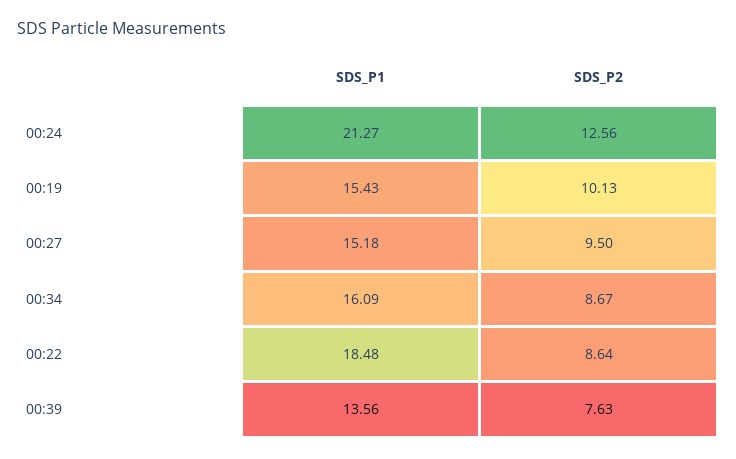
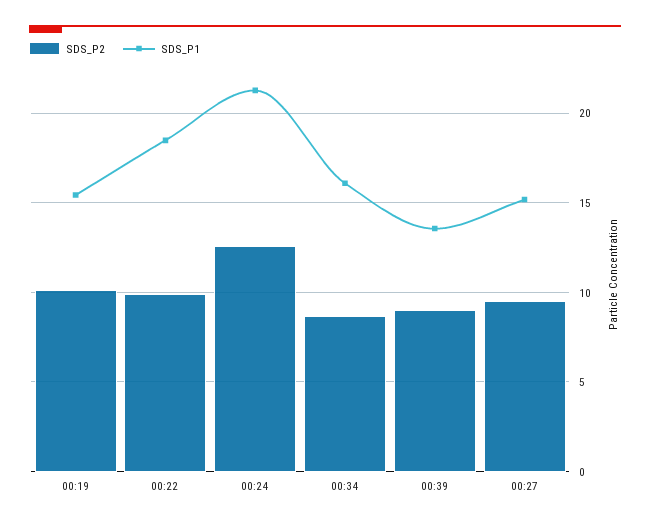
SDS_P2, 00:22: 8.64 -> 10
SDS_P2, 00:39: 7.63 -> 9

